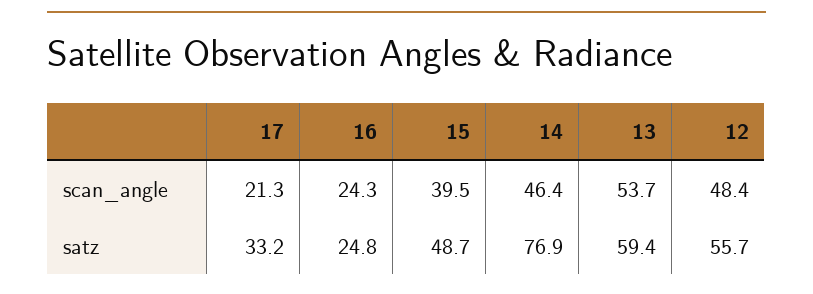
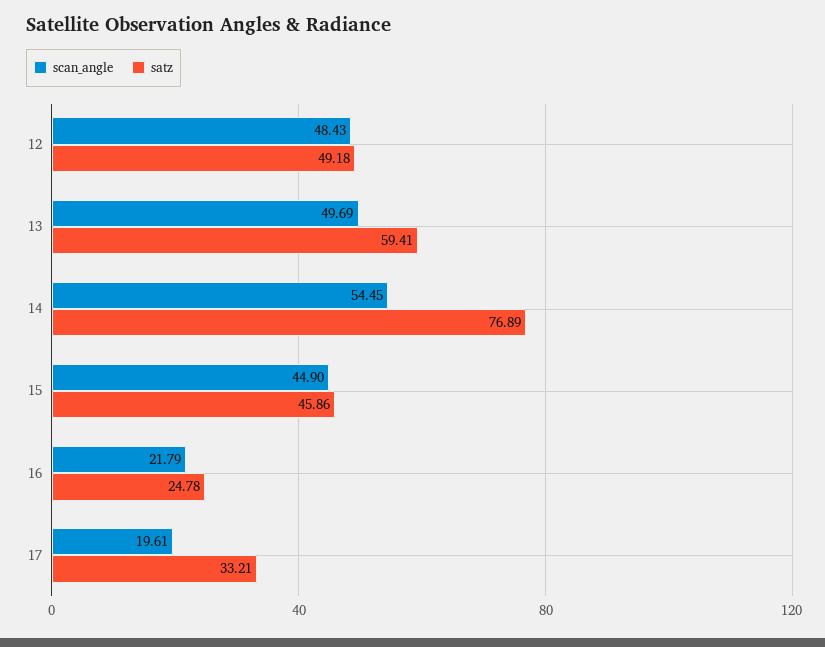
scan_angle, 17: 21.3 -> 19.61
scan_angle, 16: 24.3 -> 21.79
scan_angle, 15: 39.5 -> 44.9
scan_angle, 14: 46.4 -> 54.45
scan_angle, 13: 53.7 -> 49.69
satz, 15: 48.7 -> 45.86
satz, 12: 55.7 -> 49.18

